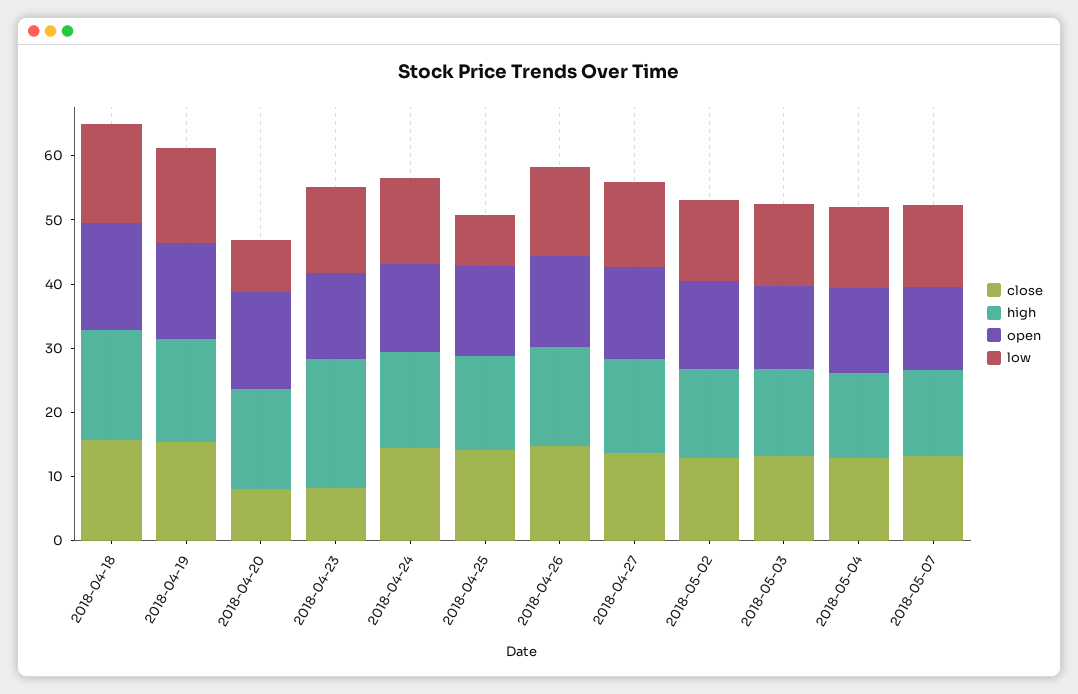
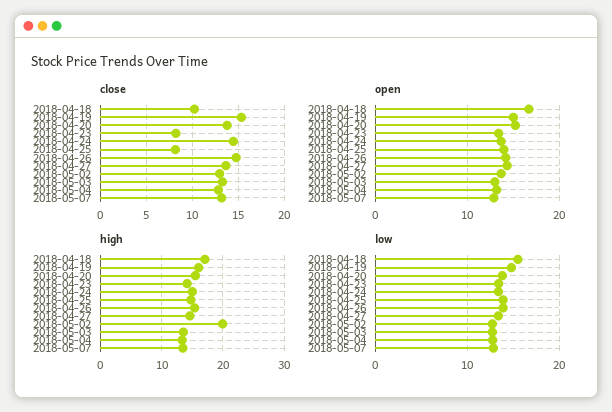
close, 2018-04-18: 16 -> 10
close, 2018-04-20: 8 -> 14
low, 2018-04-20: 8 -> 14
high, 2018-04-23: 20 -> 14
close, 2018-04-25: 14 -> 8
low, 2018-04-25: 8 -> 14
high, 2018-05-02: 14 -> 20

